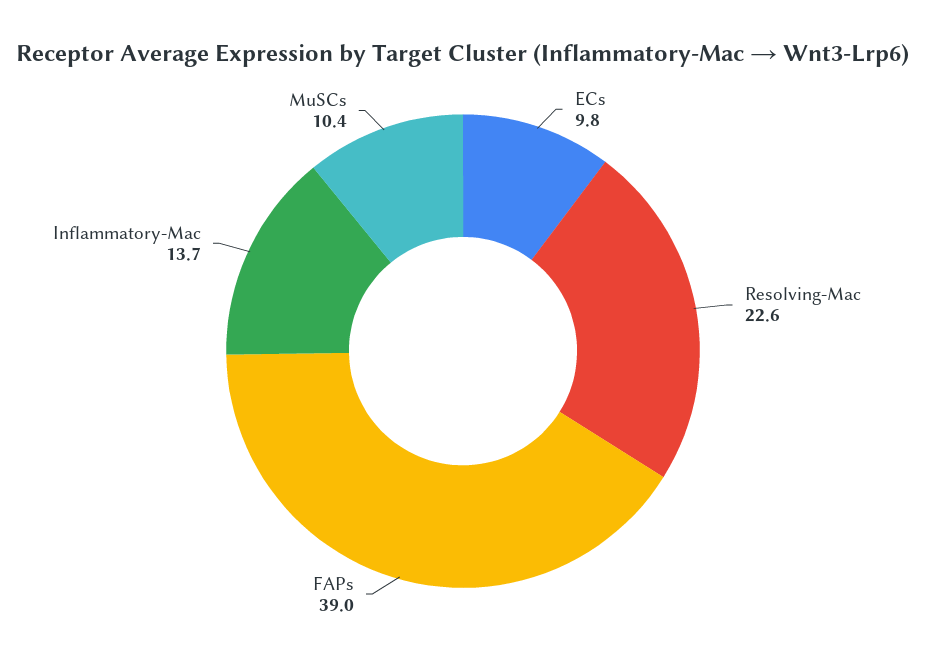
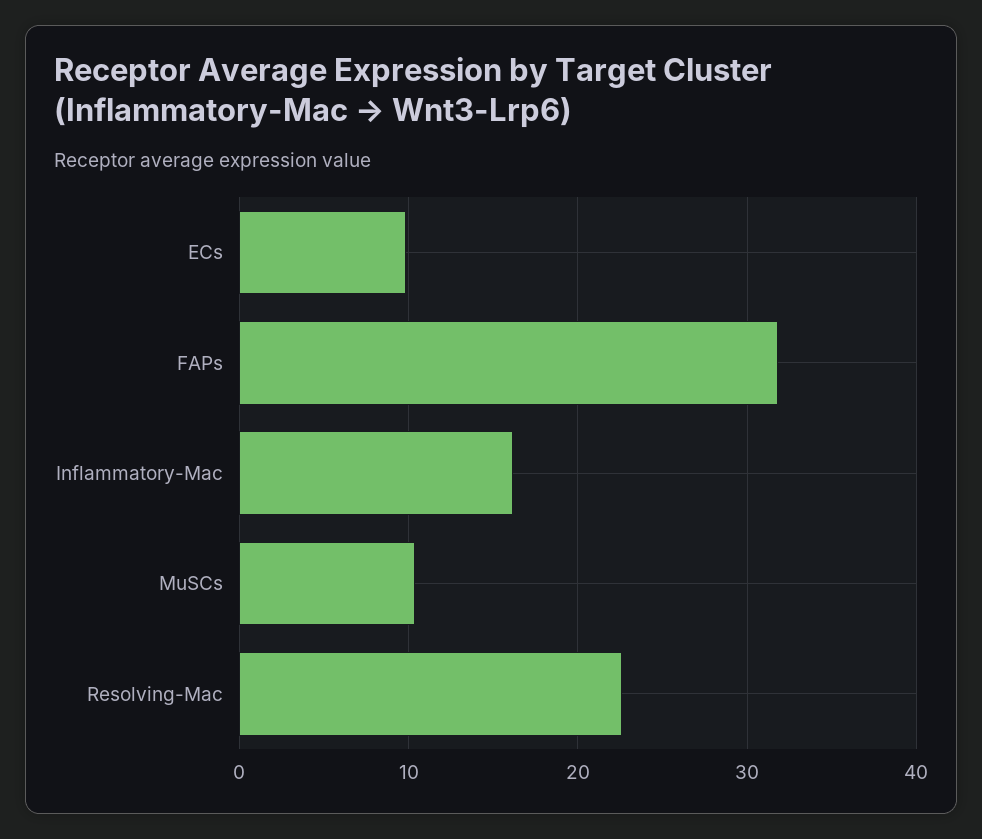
FAPs: 39 -> 32
Inflammatory-Mac: 13.7 -> 16

